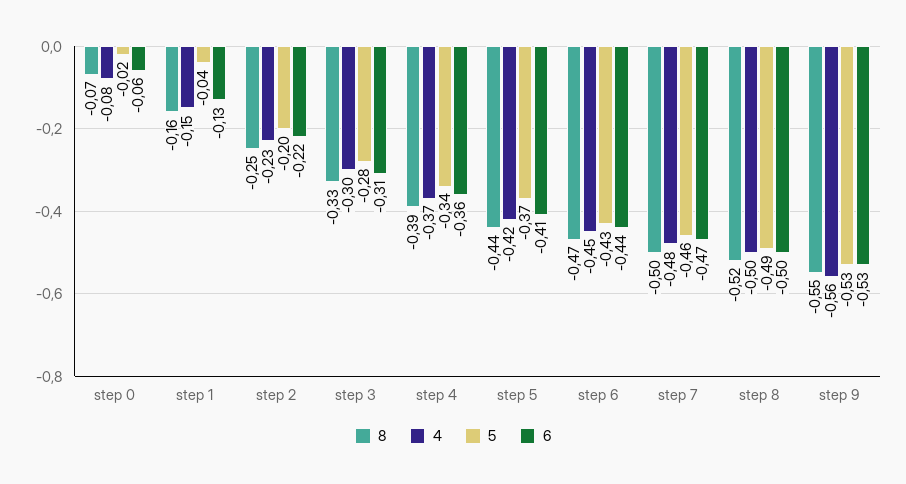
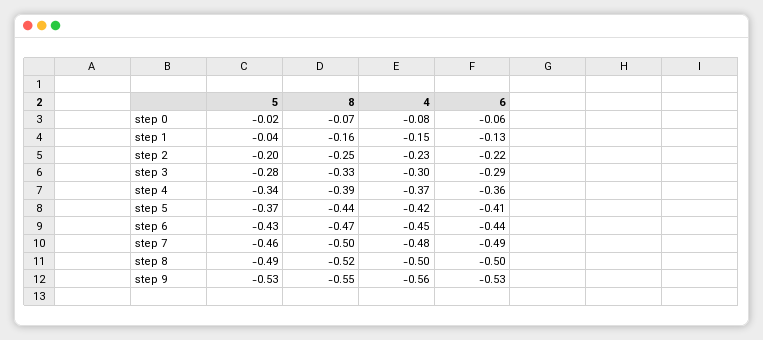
6, step 3: -0.31 -> -0.29
6, step 7: -0.47 -> -0.49

